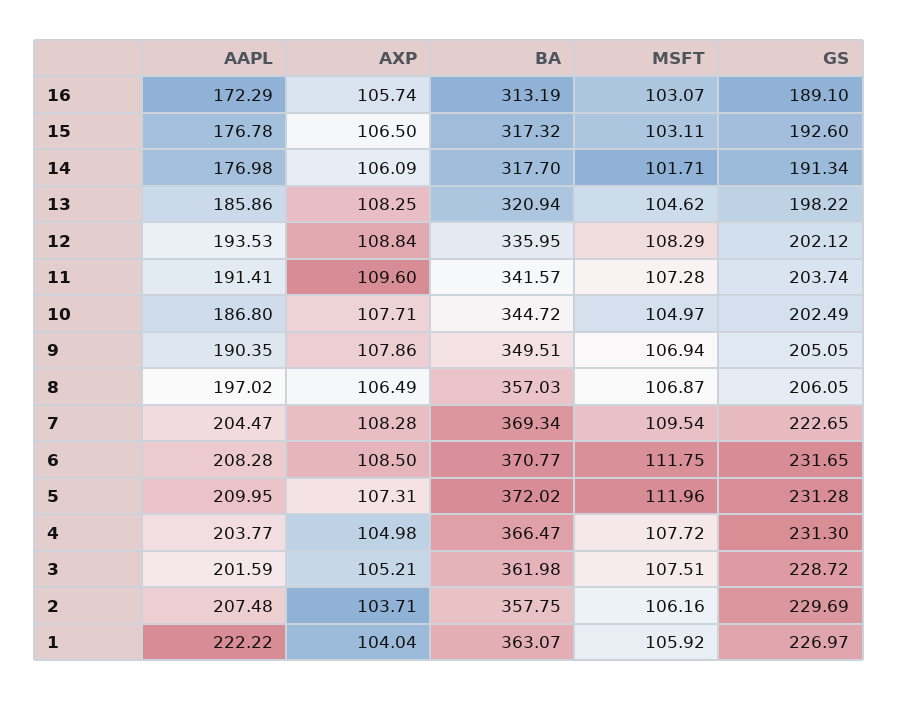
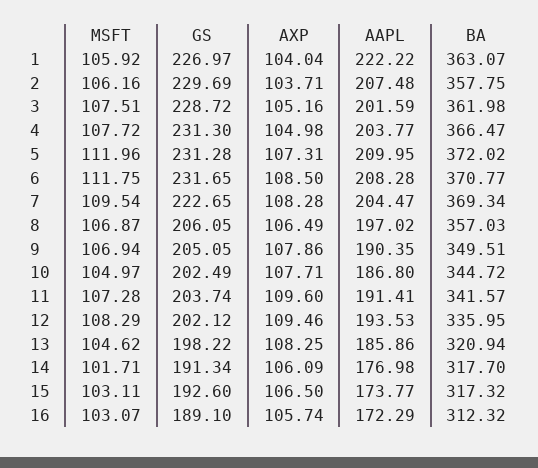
BA, 16: 313.19 -> 312.32
AAPL, 15: 176.78 -> 173.77
AXP, 12: 108.84 -> 109.46
AXP, 3: 105.21 -> 105.16

